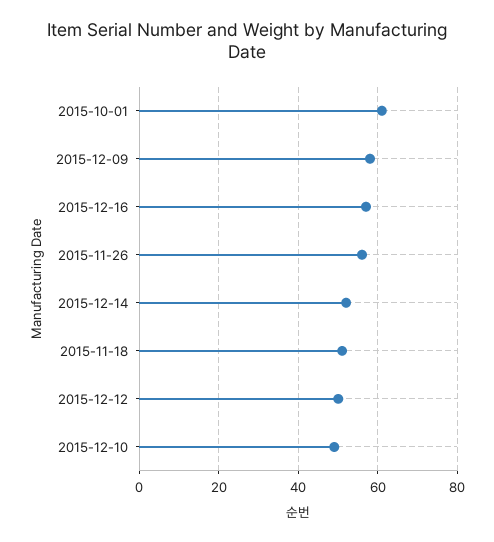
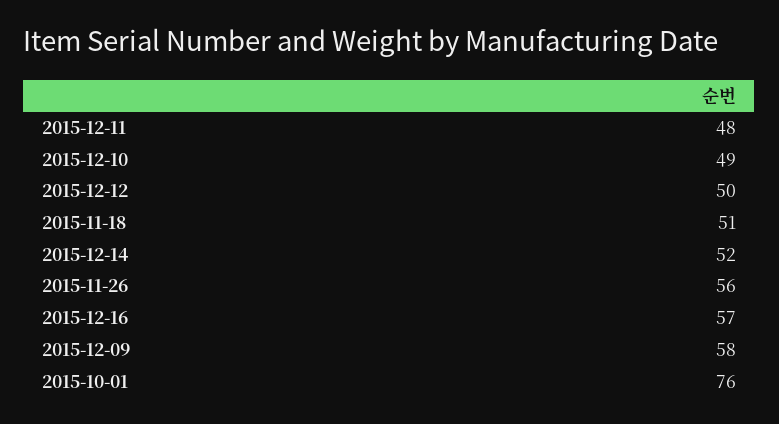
2015-10-01: 60 -> 76
2015-12-11: none -> 48

